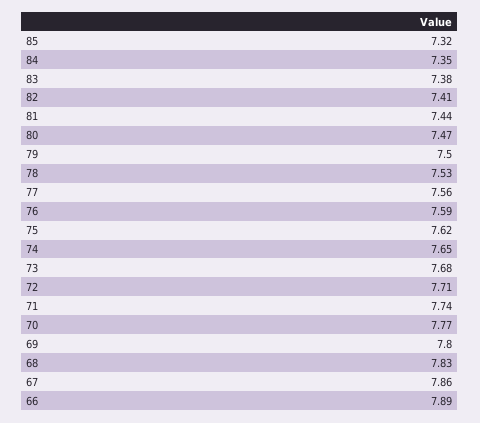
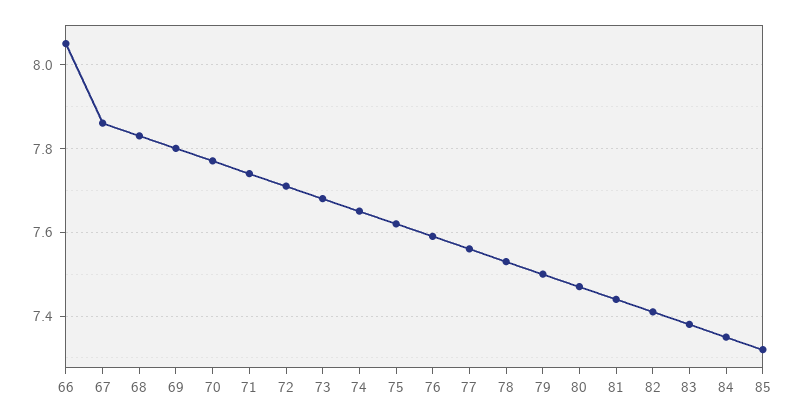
66: 7.89 -> 8.05

